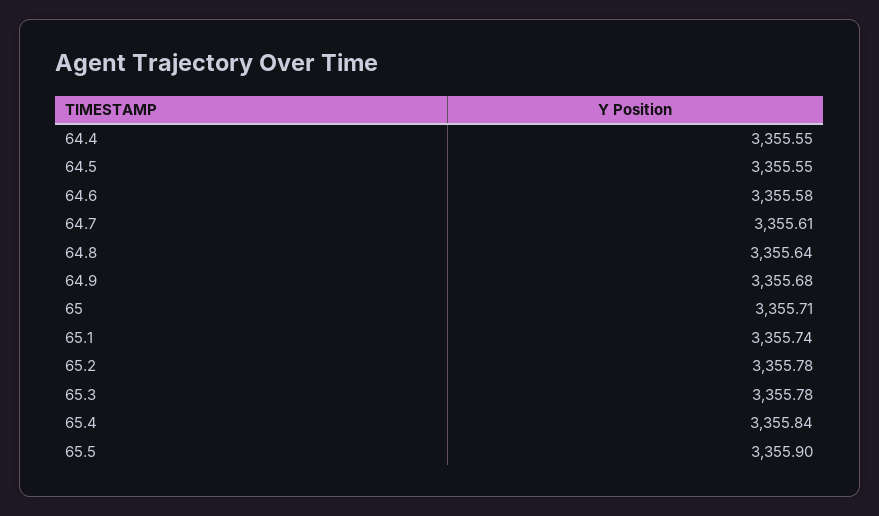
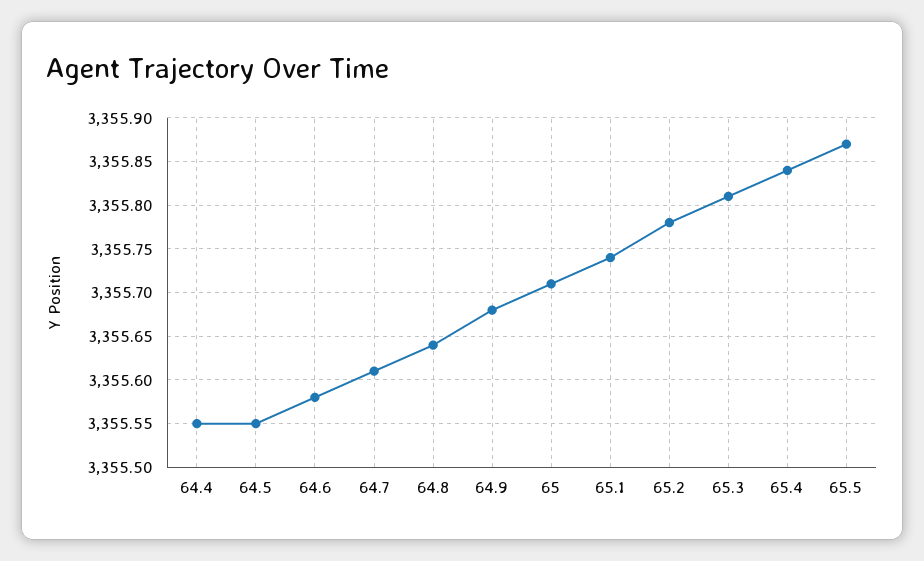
65.3: 3355.78 -> 3355.81
65.5: 3355.9 -> 3355.87

